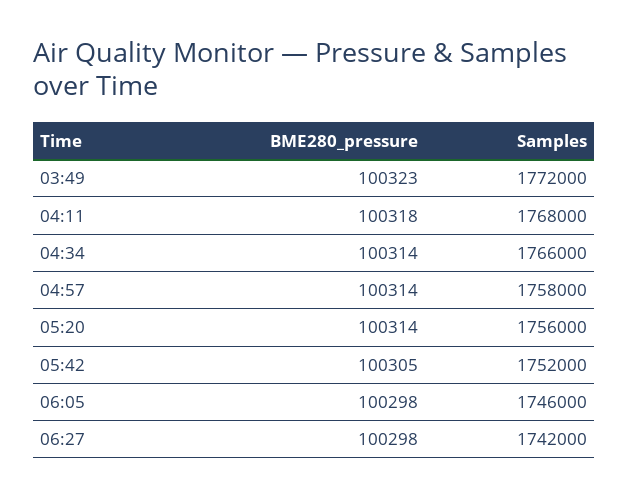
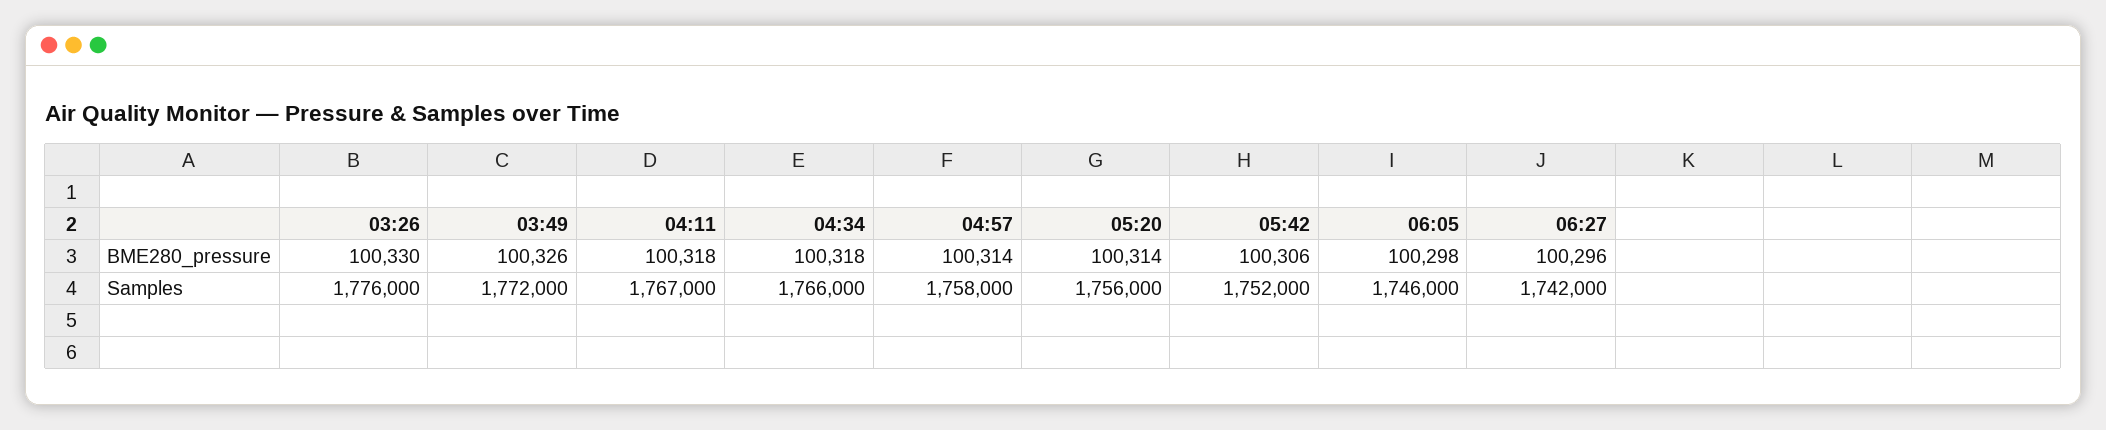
BME280_pressure, 03:49: 100323 -> 100326
Samples, 04:11: 1768000 -> 1767000
BME280_pressure, 04:34: 100314 -> 100318
BME280_pressure, 05:42: 100305 -> 100306
BME280_pressure, 06:27: 100298 -> 100296
BME280_pressure, 03:26: none -> 100330
Samples, 03:26: none -> 1776000

